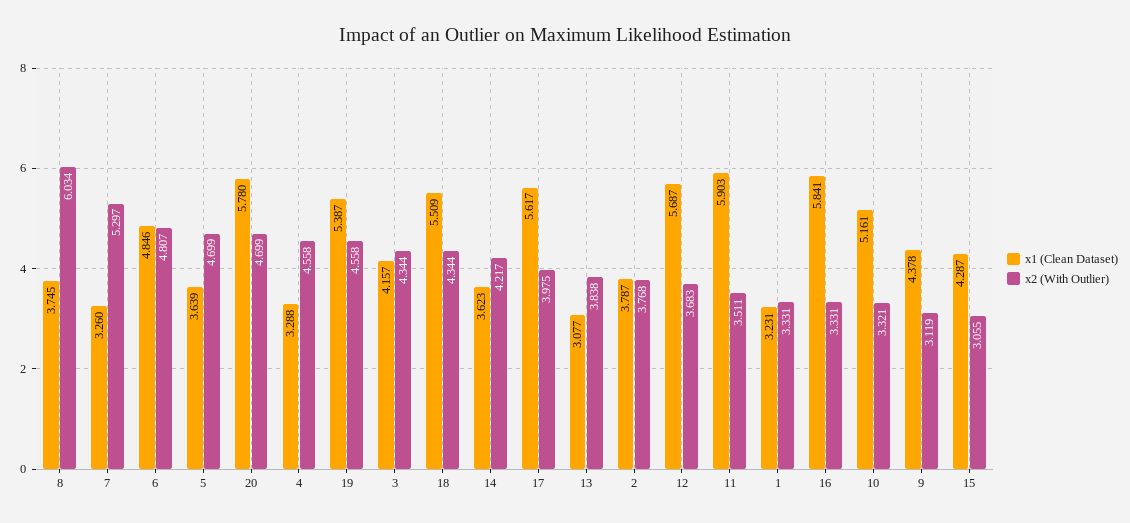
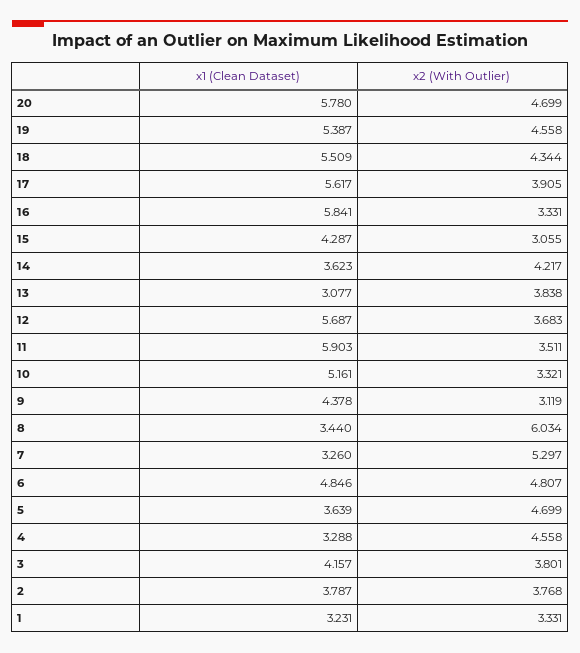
x1 (Clean Dataset), 8: 3.745 -> 3.44
x2 (With Outlier), 3: 4.344 -> 3.801
x2 (With Outlier), 17: 3.975 -> 3.905

